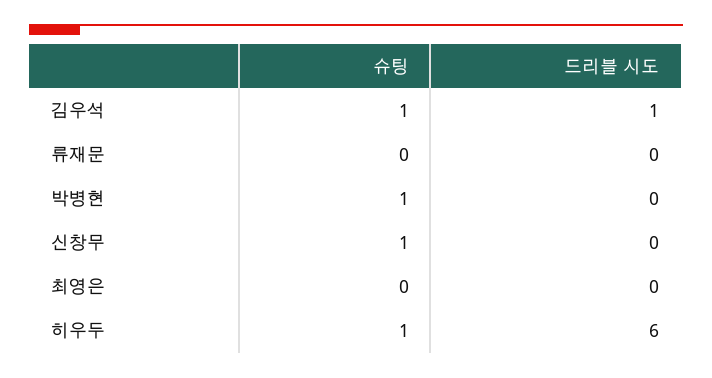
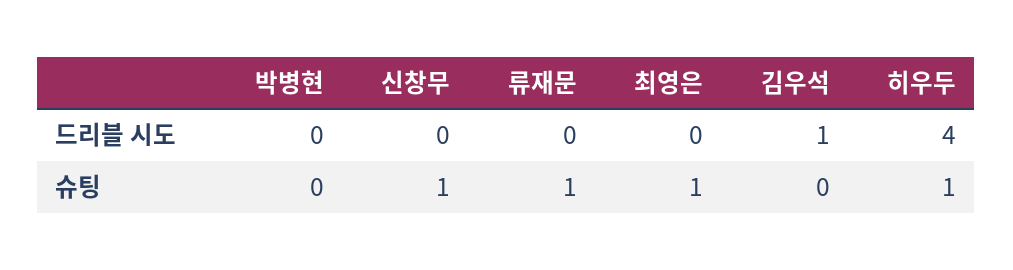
슈팅, 김우석: 1 -> 0
슈팅, 류재문: 0 -> 1
슈팅, 박병현: 1 -> 0
슈팅, 최영은: 0 -> 1
드리블 시도, 히우두: 6 -> 4

